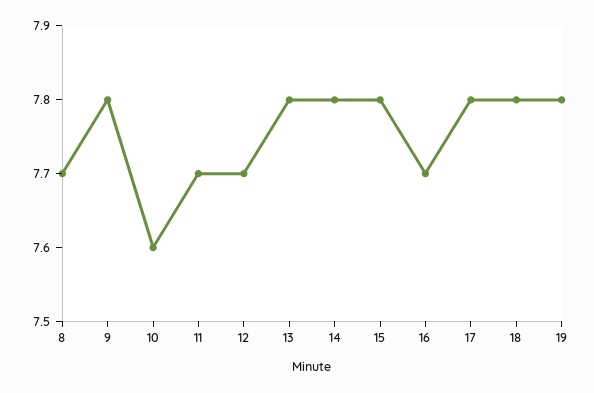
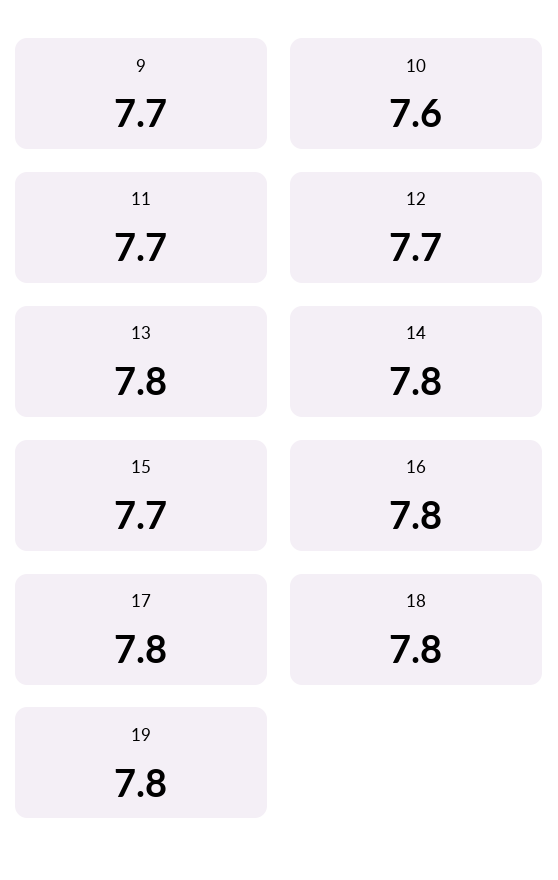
8: 7.7 -> none
9: 7.8 -> 7.7
15: 7.8 -> 7.7
16: 7.7 -> 7.8

